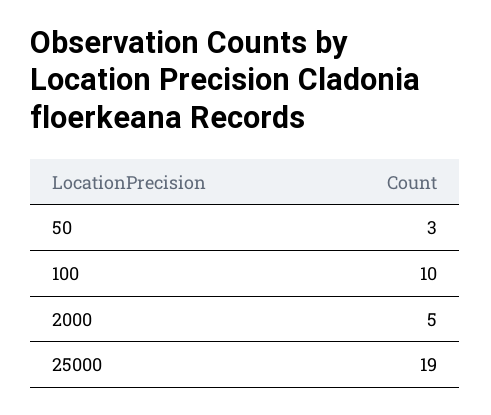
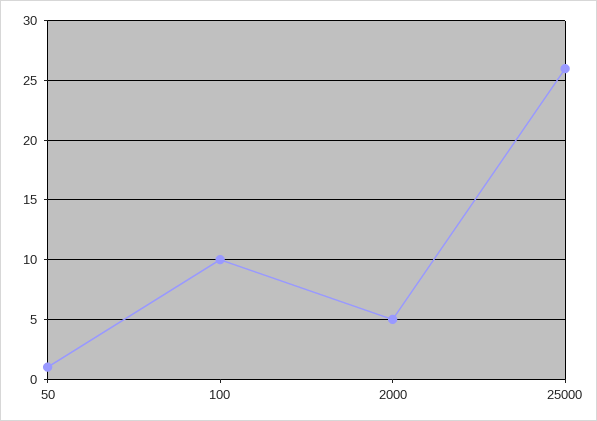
50: 3 -> 1
25000: 19 -> 26

